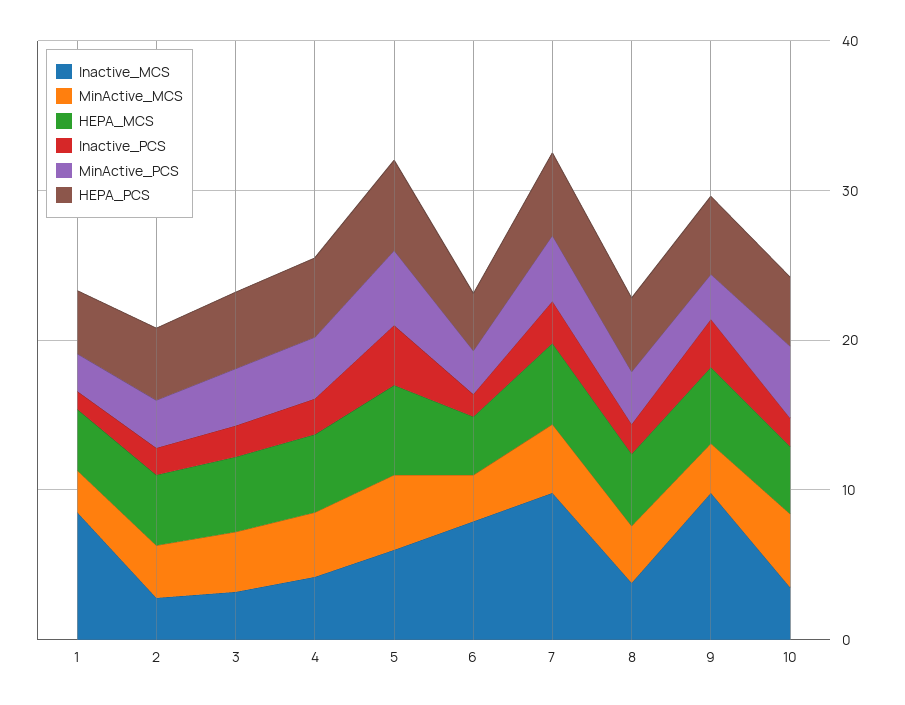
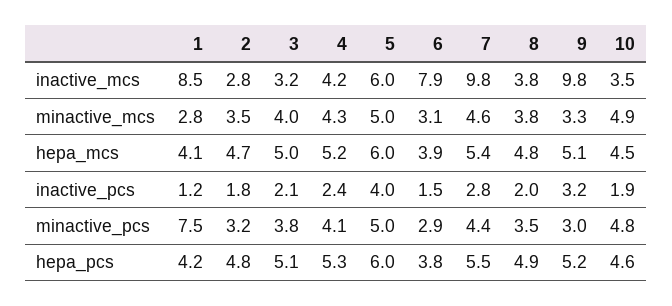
MinActive_PCS, 1: 2 -> 7.5

